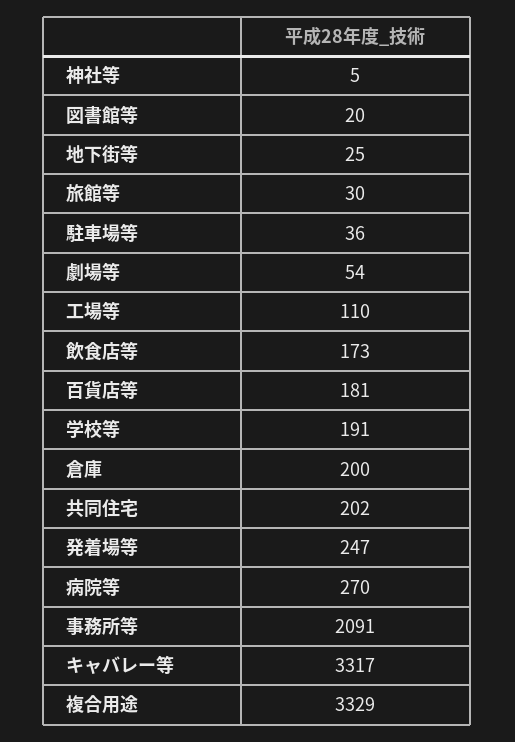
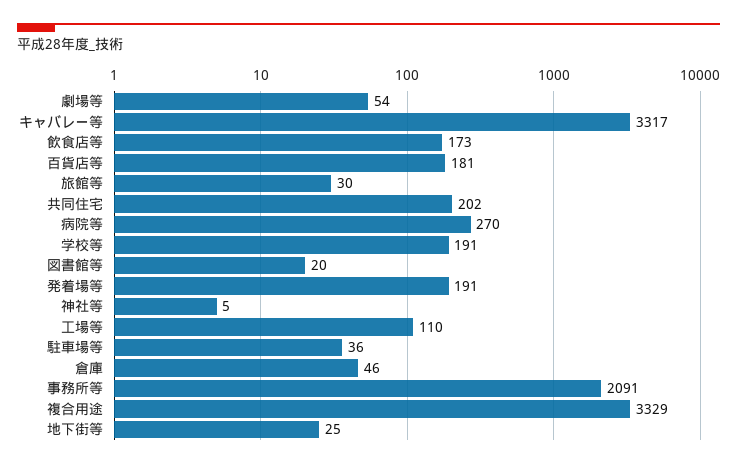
倉庫: 200 -> 46
発着場等: 247 -> 191

